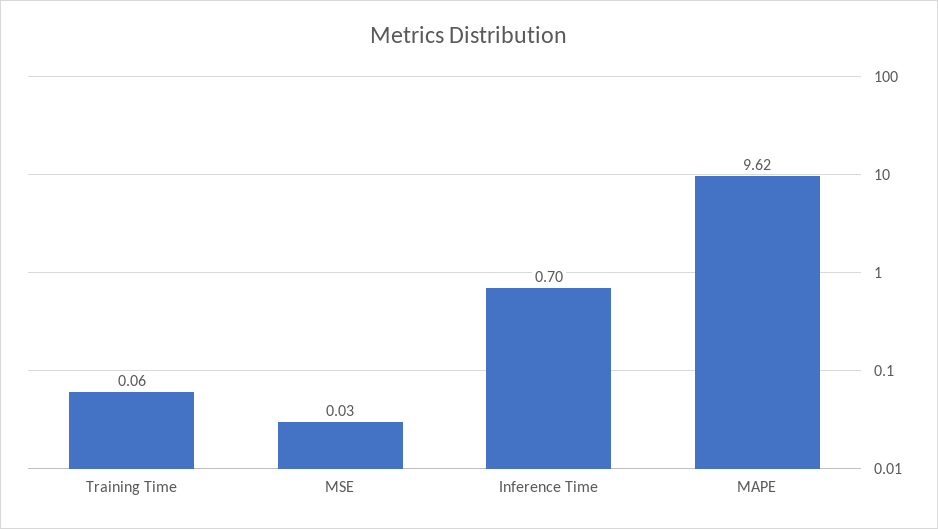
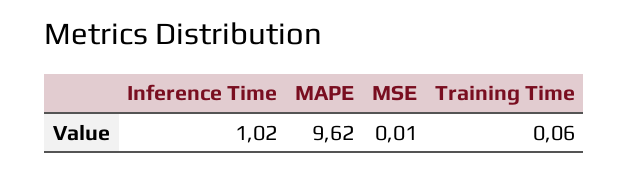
MSE: 0.03 -> 0.01
Inference Time: 0.7 -> 1.02

